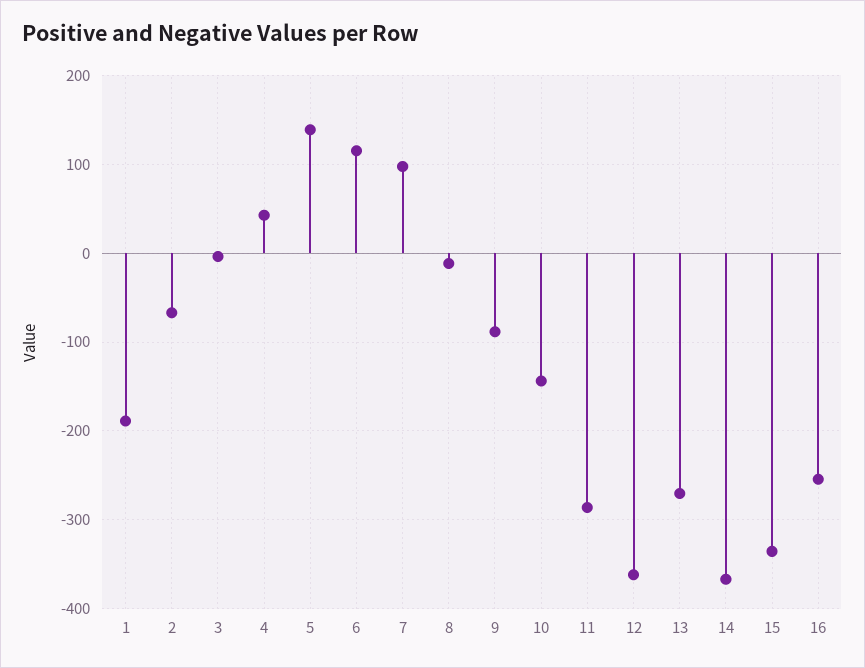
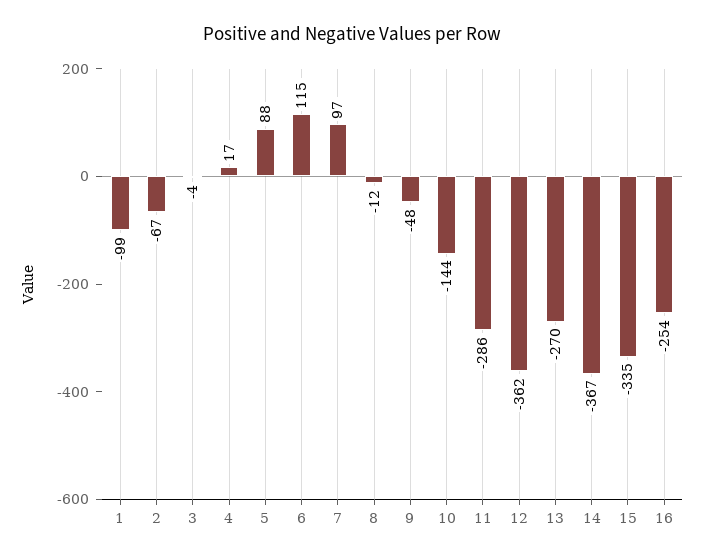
1: -190 -> -99
4: 40 -> 17
5: 140 -> 88
9: -90 -> -48

